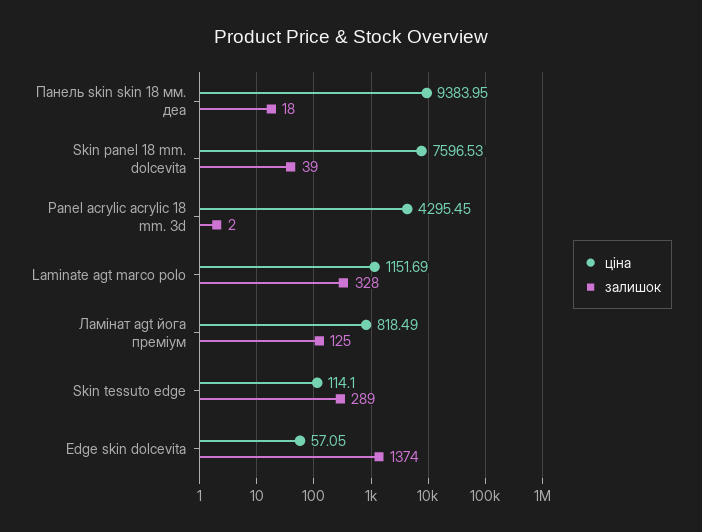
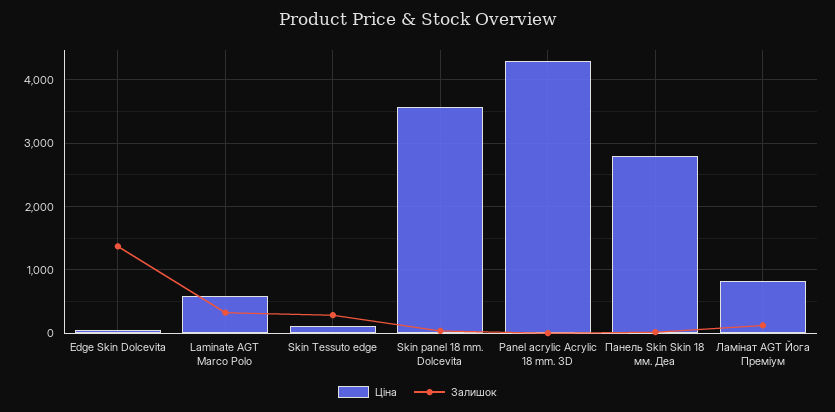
ціна, Панель skin skin 18 мм. деа: 9383.95 -> 2800
ціна, Skin panel 18 mm. dolcevita: 7596.53 -> 3600
ціна, Laminate agt marco polo: 1151.69 -> 600

